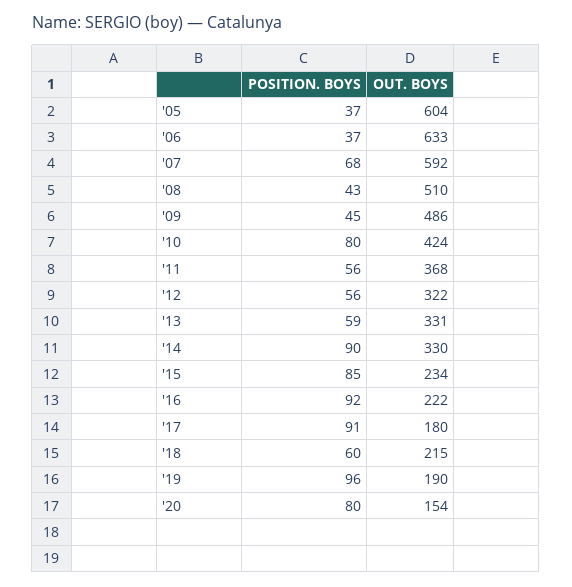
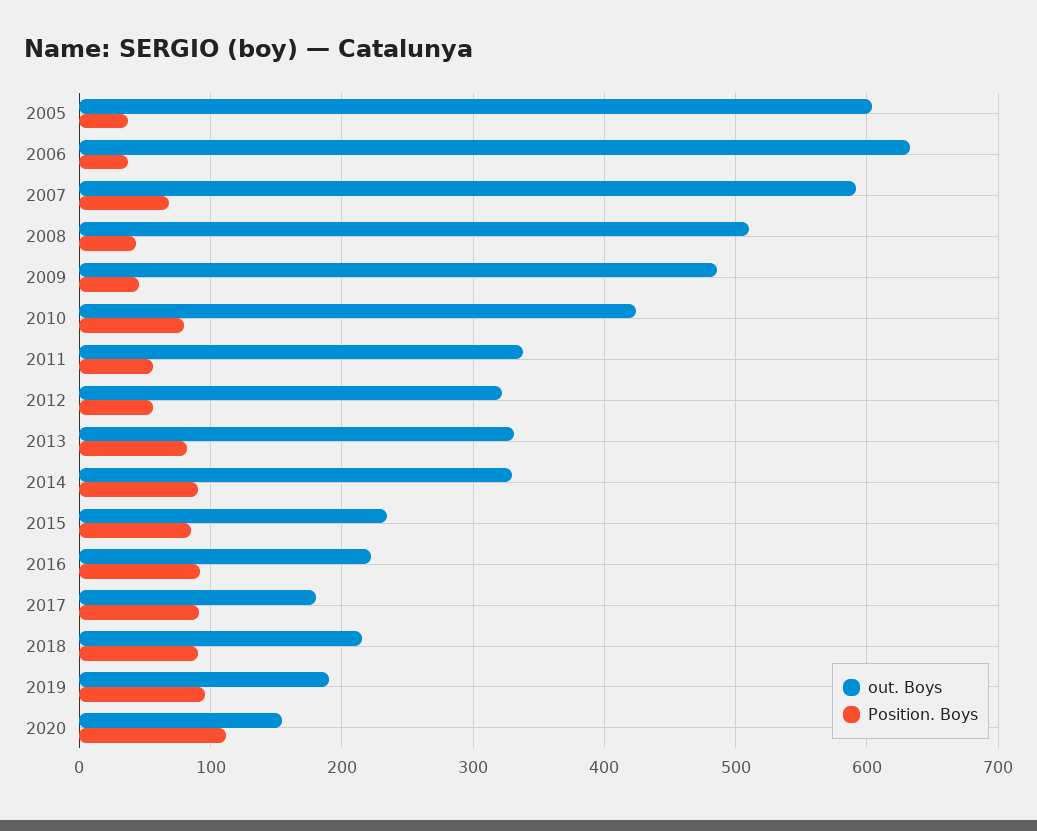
OUT. BOYS, '11: 368 -> 340
POSITION. BOYS, '13: 59 -> 80
POSITION. BOYS, '18: 60 -> 90
POSITION. BOYS, '20: 80 -> 110

